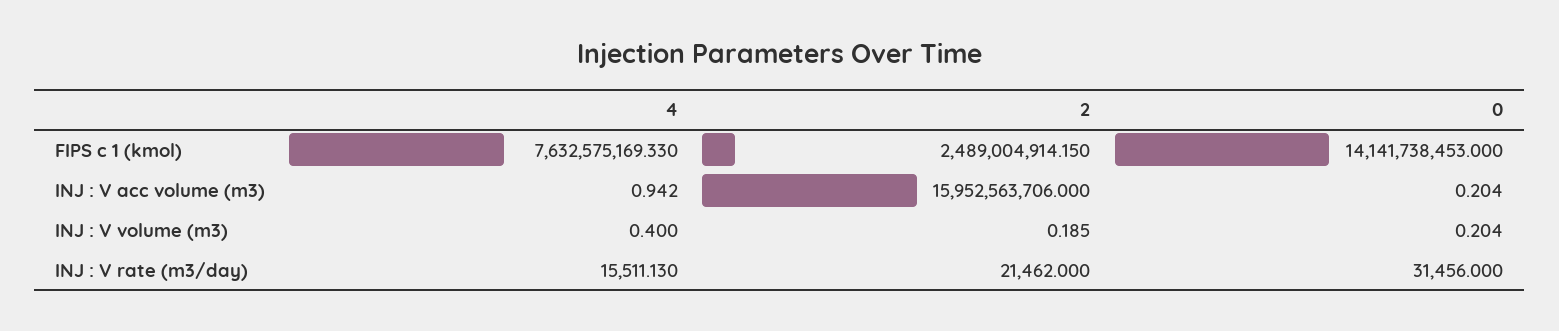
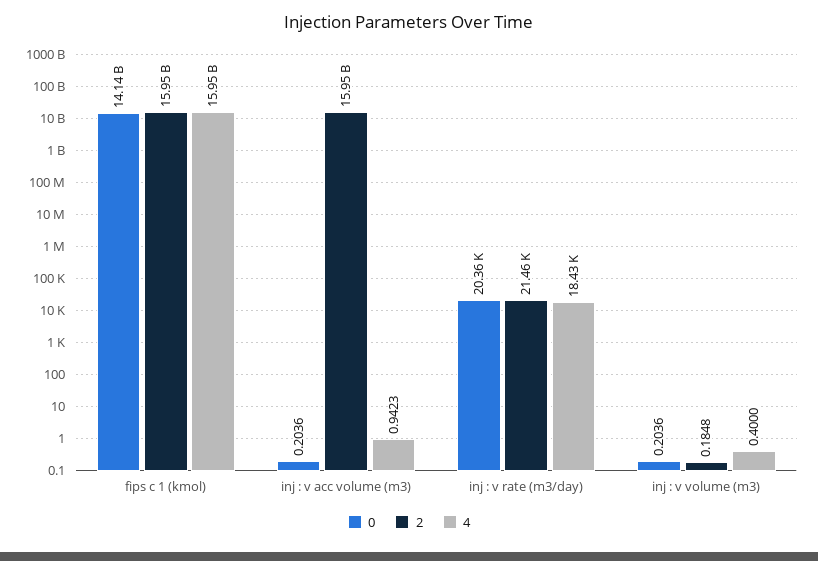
4, FIPS c 1 (kmol): 7632575169.33 -> 15950000000
2, FIPS c 1 (kmol): 2489004914.15 -> 15950000000
4, INJ : V rate (m3/day): 15511.13 -> 18430
0, INJ : V rate (m3/day): 31456 -> 20360

